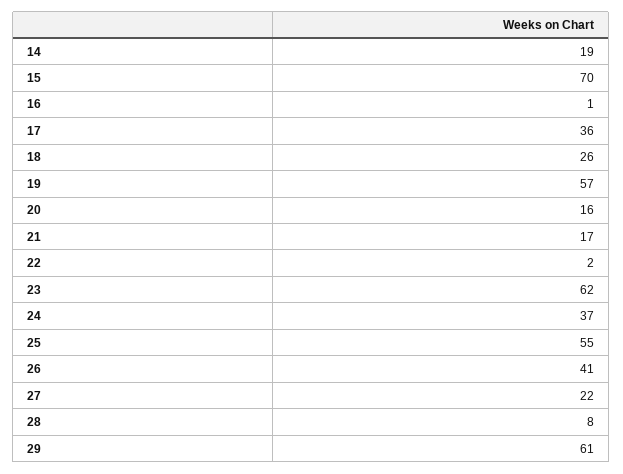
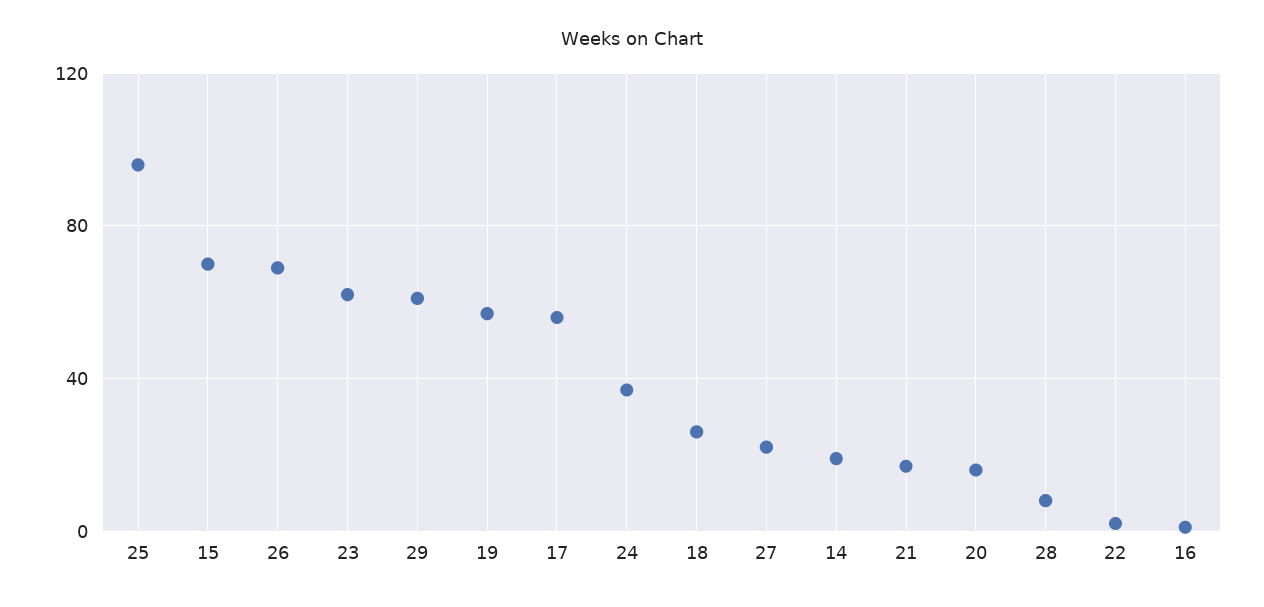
17: 36 -> 55
25: 55 -> 95
26: 41 -> 70

